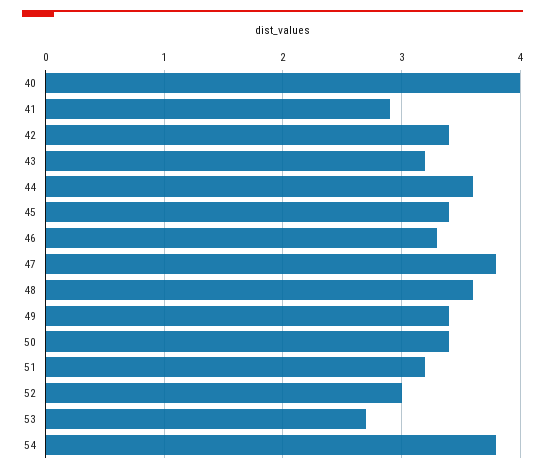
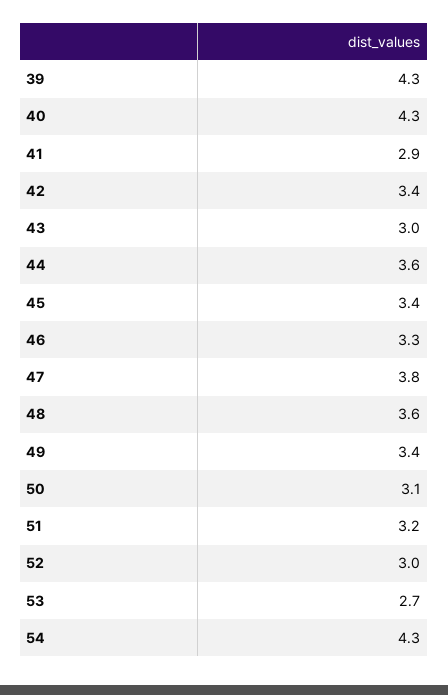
40: 4 -> 4.3
43: 3.2 -> 3
50: 3.4 -> 3.1
54: 3.8 -> 4.3
39: none -> 4.3

